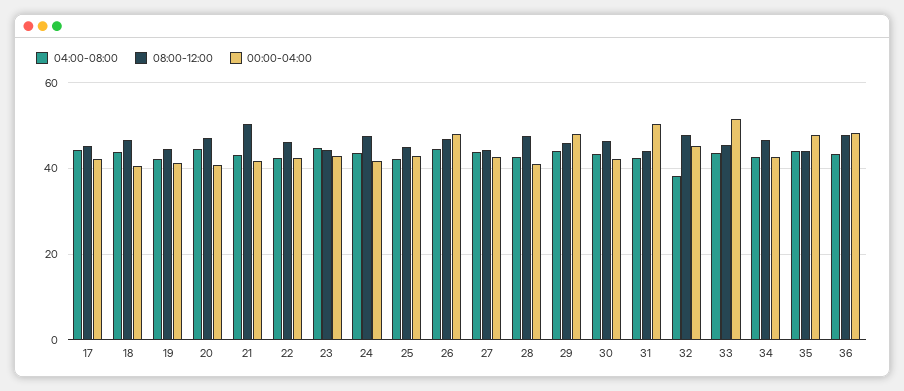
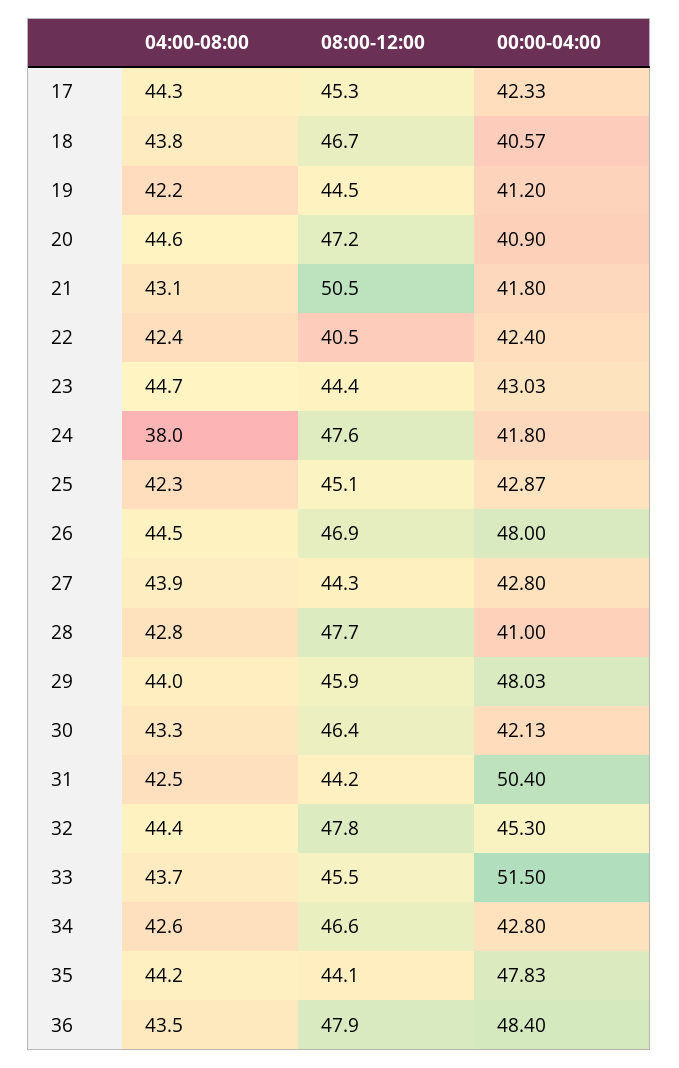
08:00-12:00, 22: 46 -> 40.5
04:00-08:00, 24: 44 -> 38
04:00-08:00, 32: 38 -> 44.4

